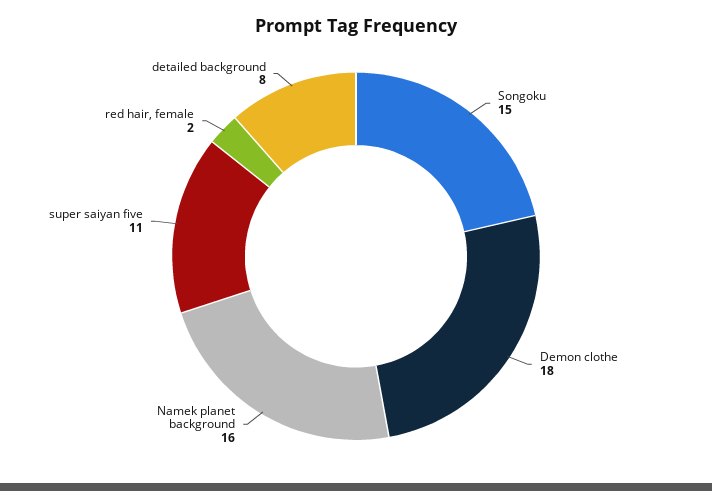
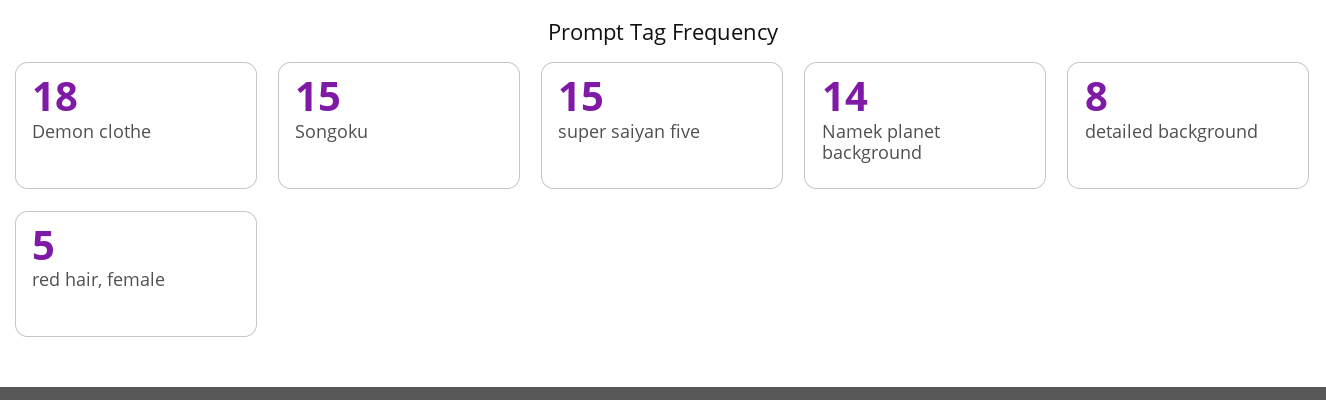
Namek planet background: 16 -> 14
super saiyan five: 11 -> 15
red hair, female: 2 -> 5

